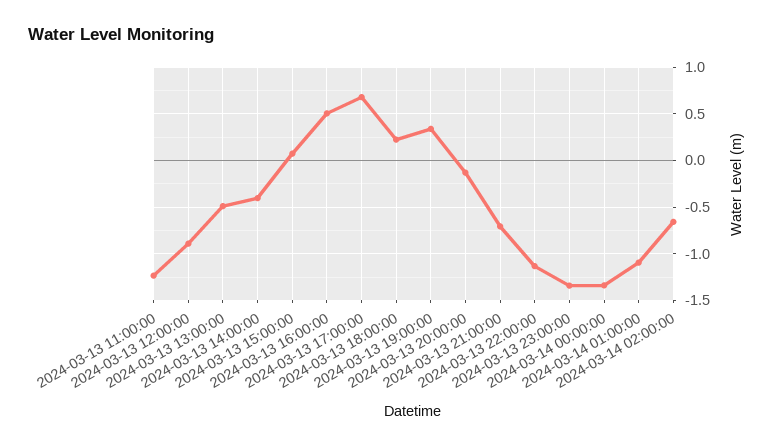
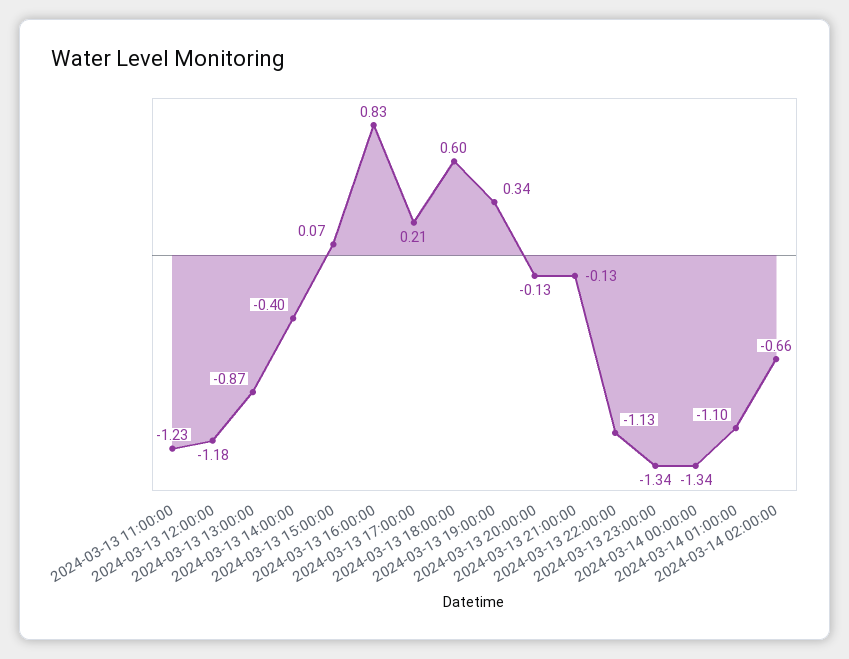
2024-03-13 12:00:00: -0.9 -> -1.18
2024-03-13 13:00:00: -0.5 -> -0.87
2024-03-13 16:00:00: 0.5 -> 0.83
2024-03-13 17:00:00: 0.7 -> 0.21
2024-03-13 18:00:00: 0.2 -> 0.6
2024-03-13 21:00:00: -0.7 -> -0.13

